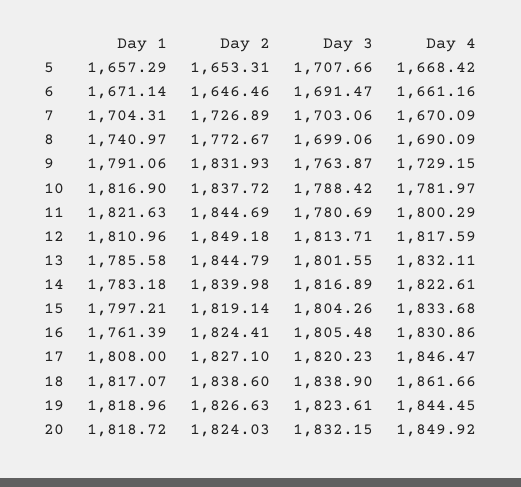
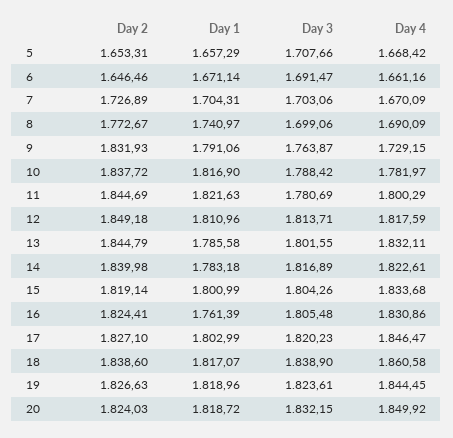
Day 1, 15: 1797.21 -> 1800.99
Day 1, 17: 1808 -> 1802.99
Day 4, 18: 1861.66 -> 1860.58

